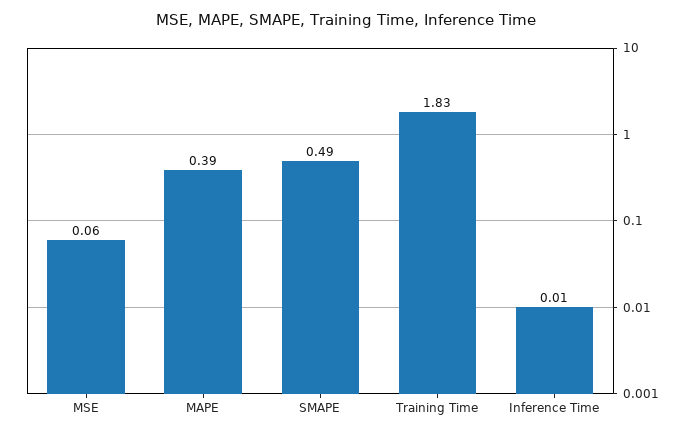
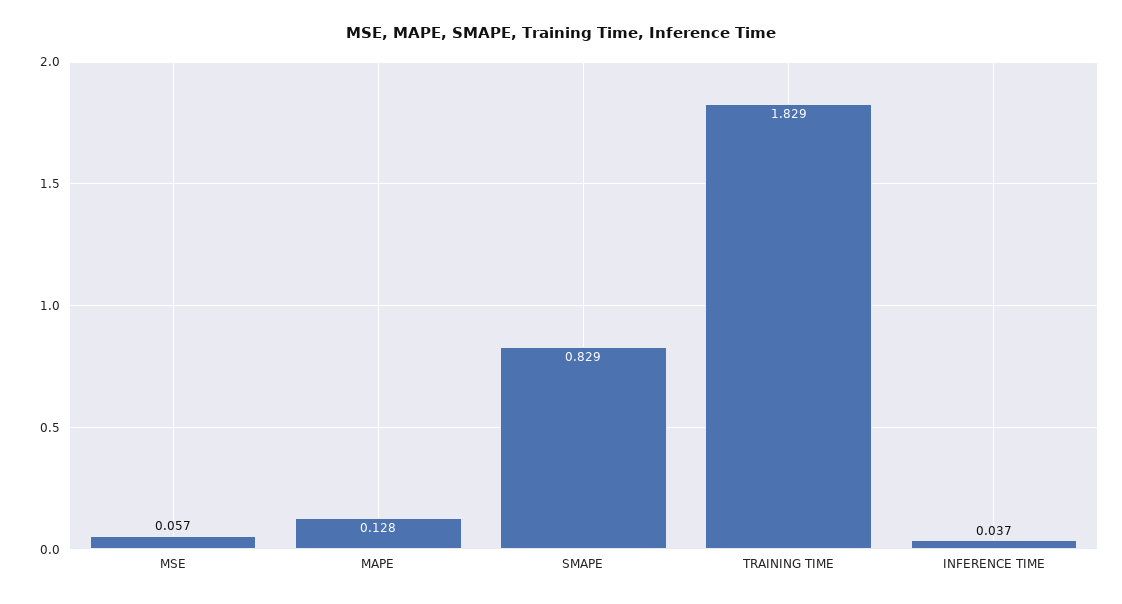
MAPE: 0.39 -> 0.128
SMAPE: 0.49 -> 0.829
Inference Time: 0.01 -> 0.037

